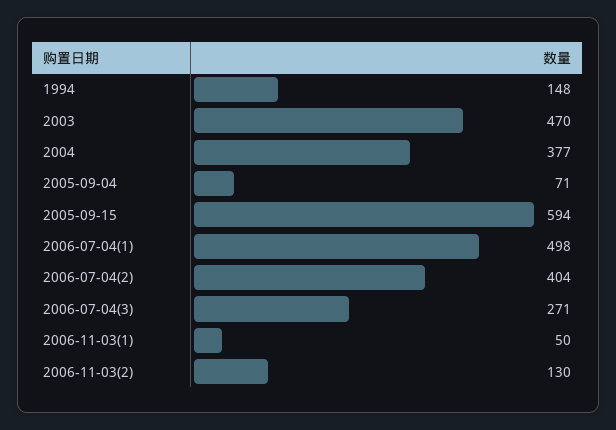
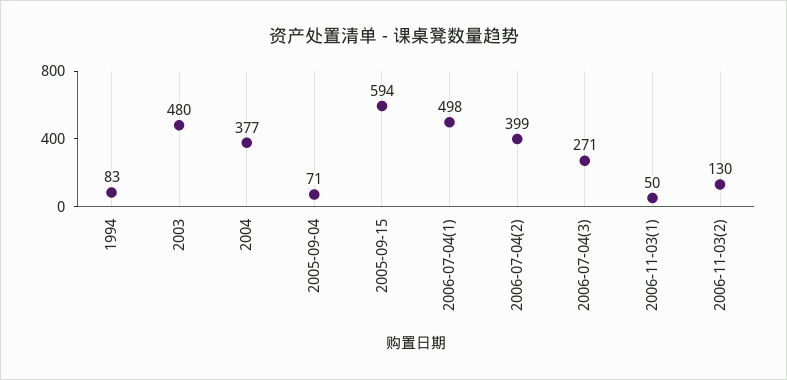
1994: 148 -> 83
2003: 470 -> 480
2006-07-04(2): 404 -> 399

